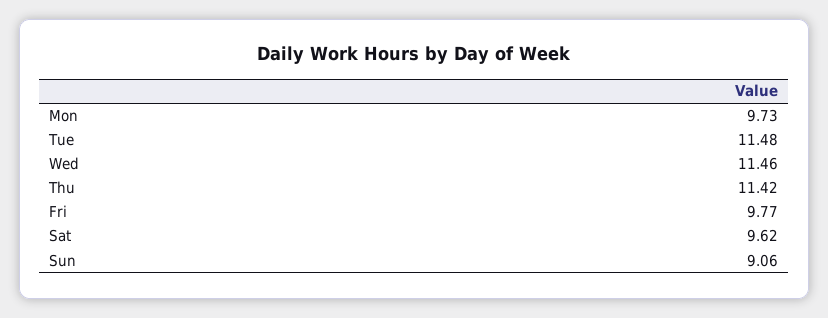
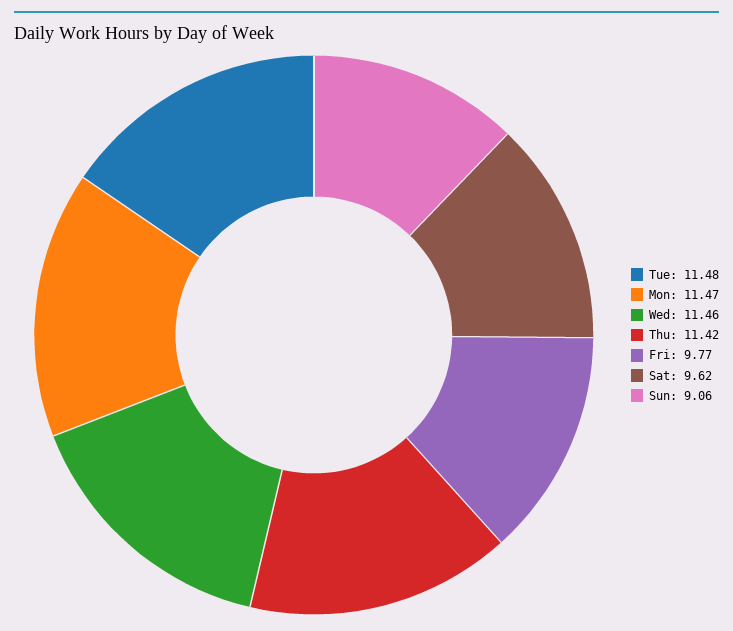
Mon: 9.73 -> 11.47

